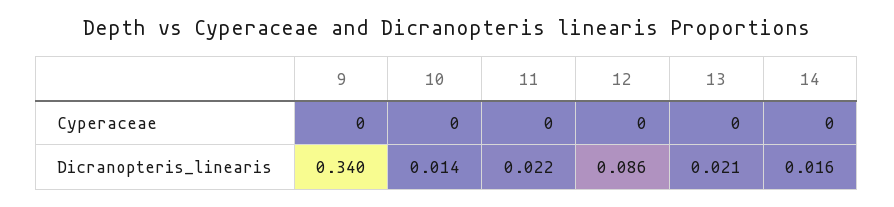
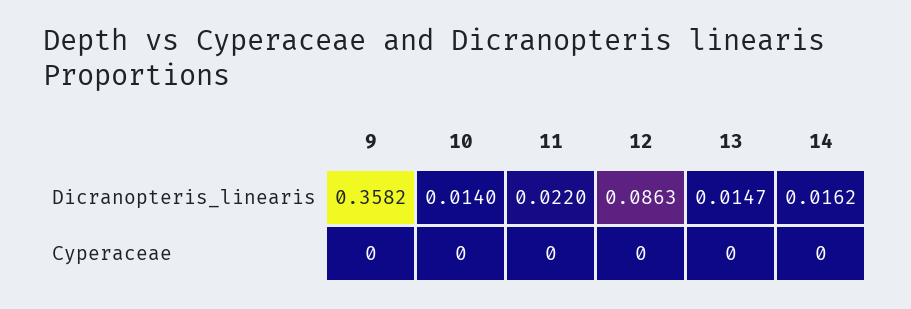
9, Dicranopteris_linearis: 0.34 -> 0.3582
13, Dicranopteris_linearis: 0.021 -> 0.0147

